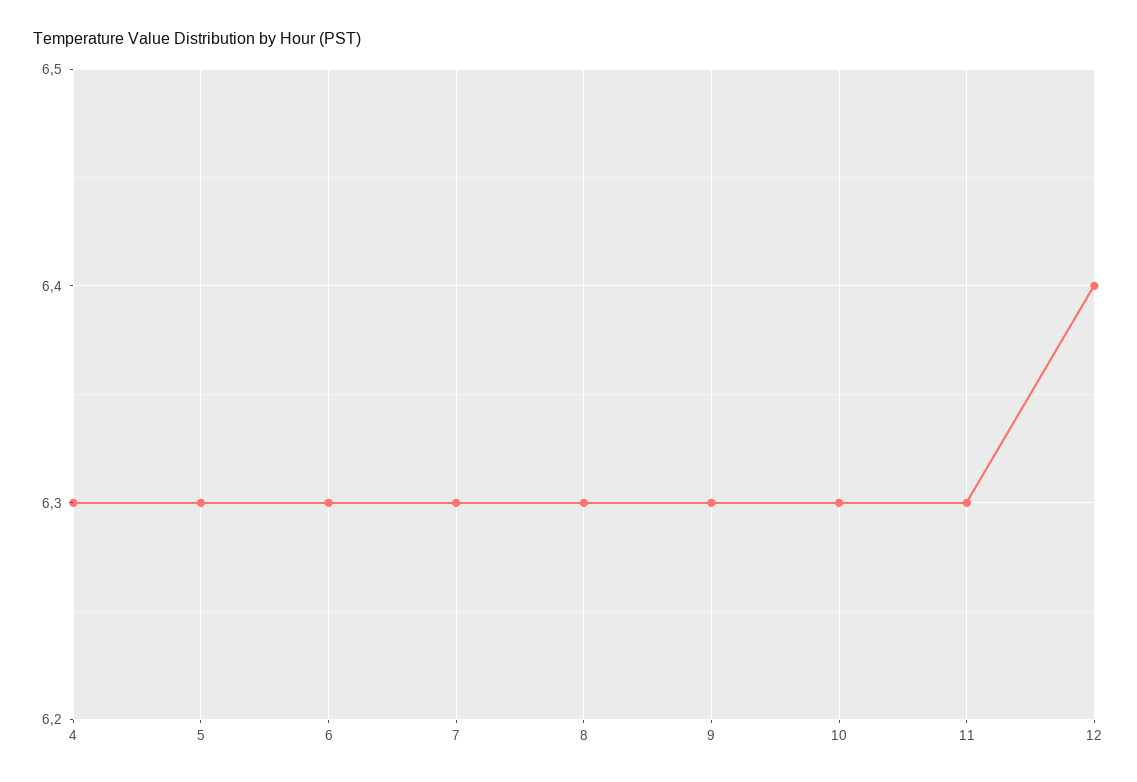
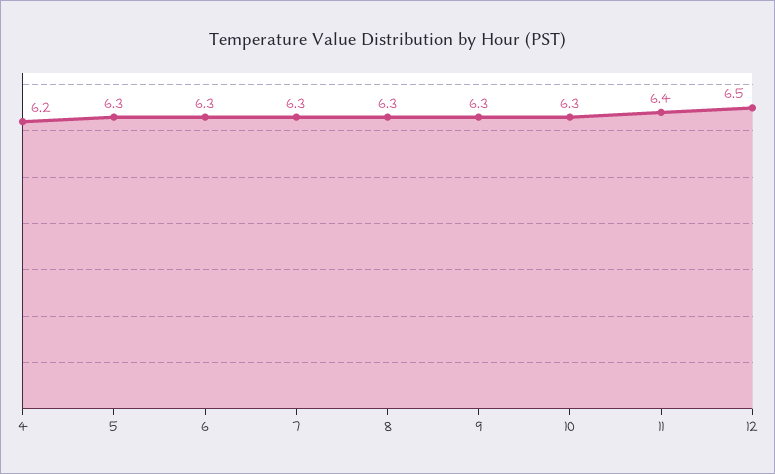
4: 6.3 -> 6.2
11: 6.3 -> 6.4
12: 6.4 -> 6.5

